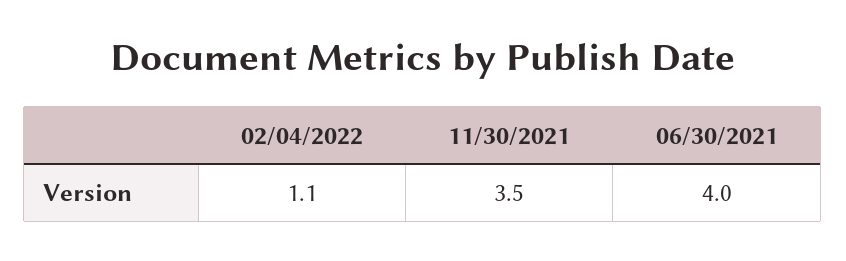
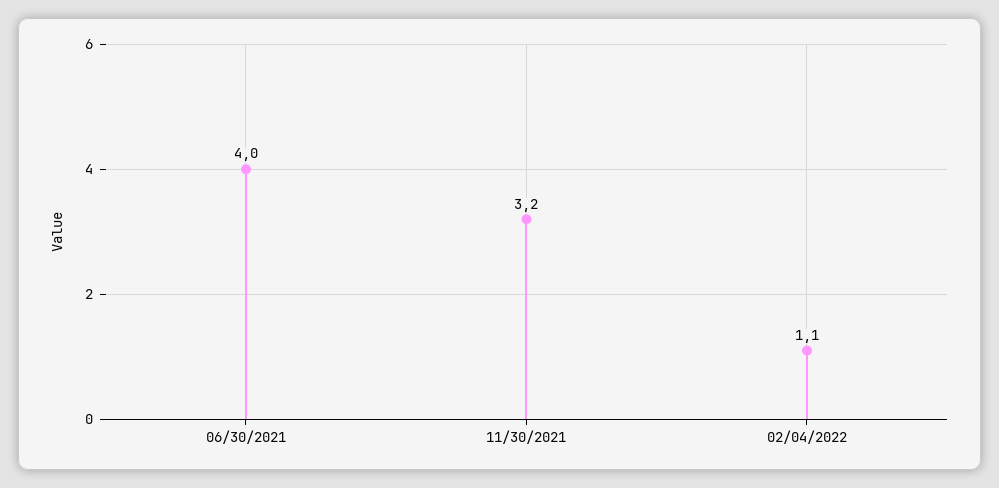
11/30/2021: 3.5 -> 3.2

